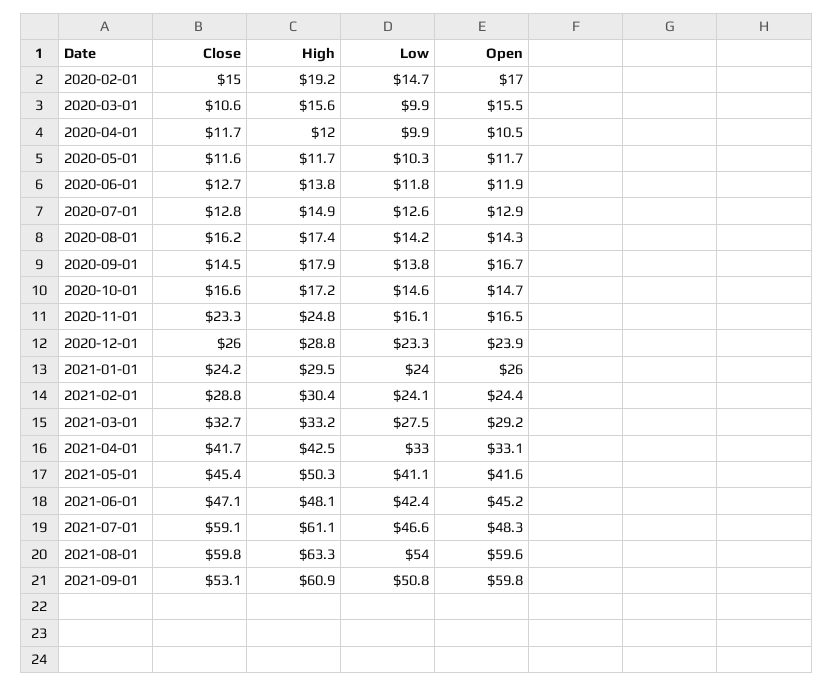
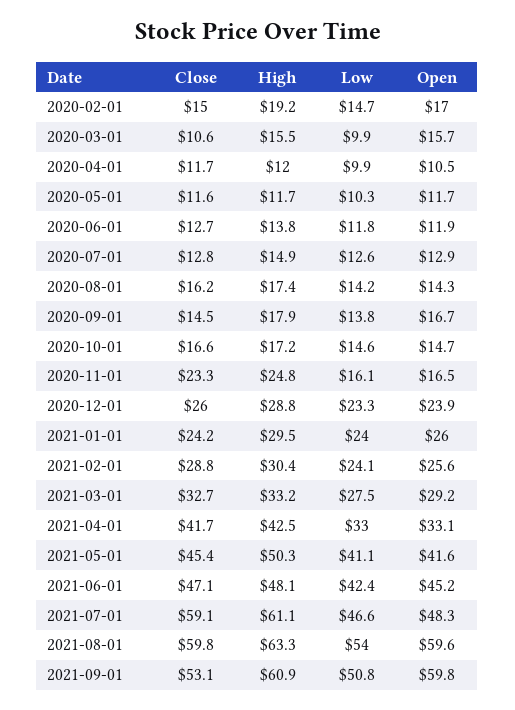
High, 2020-03-01: 15.6 -> 15.5
Open, 2020-03-01: 15.5 -> 15.7
Open, 2021-02-01: 24.4 -> 25.6

